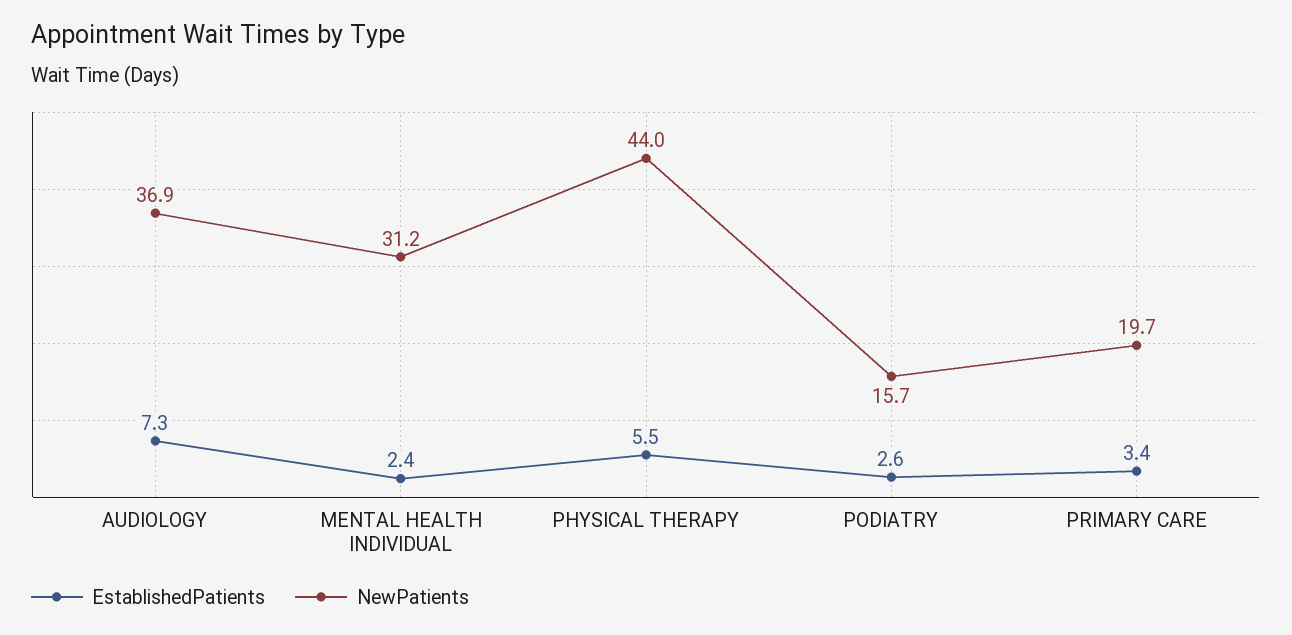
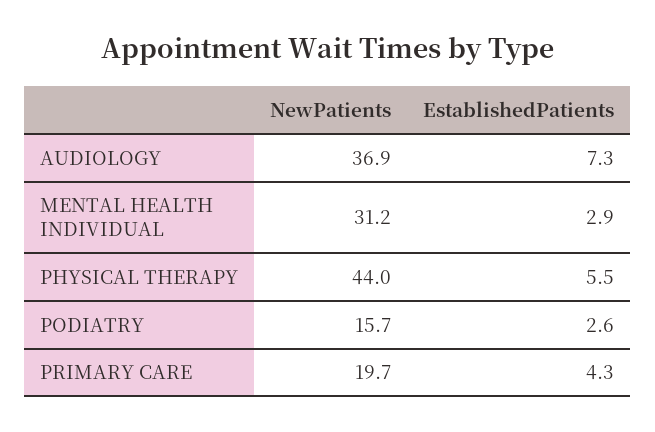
EstablishedPatients, MENTAL HEALTH INDIVIDUAL: 2.4 -> 2.9
EstablishedPatients, PRIMARY CARE: 3.4 -> 4.3

